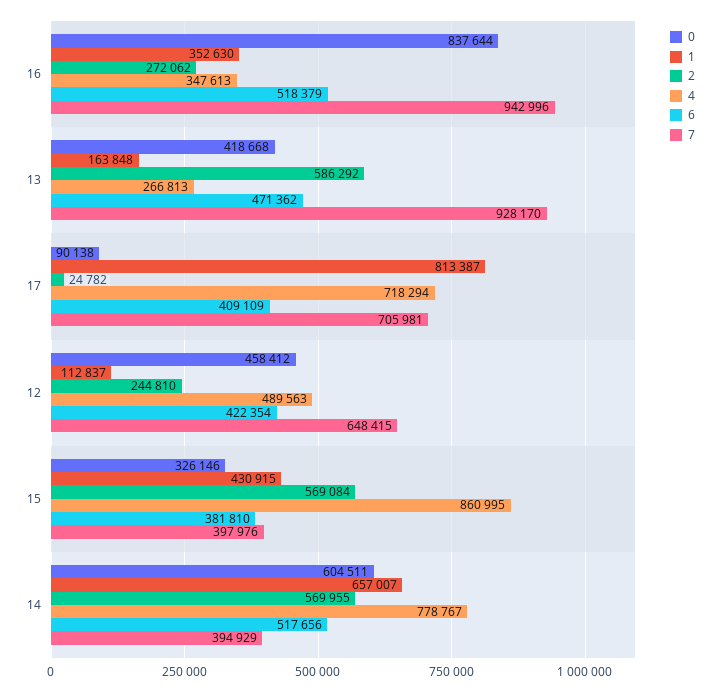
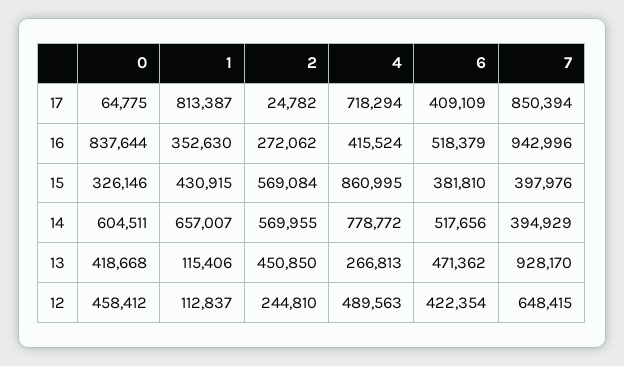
4, 16: 347613 -> 415524
1, 13: 163848 -> 115406
2, 13: 586292 -> 450850
0, 17: 90138 -> 64775
7, 17: 705981 -> 850394
4, 14: 778767 -> 778772

